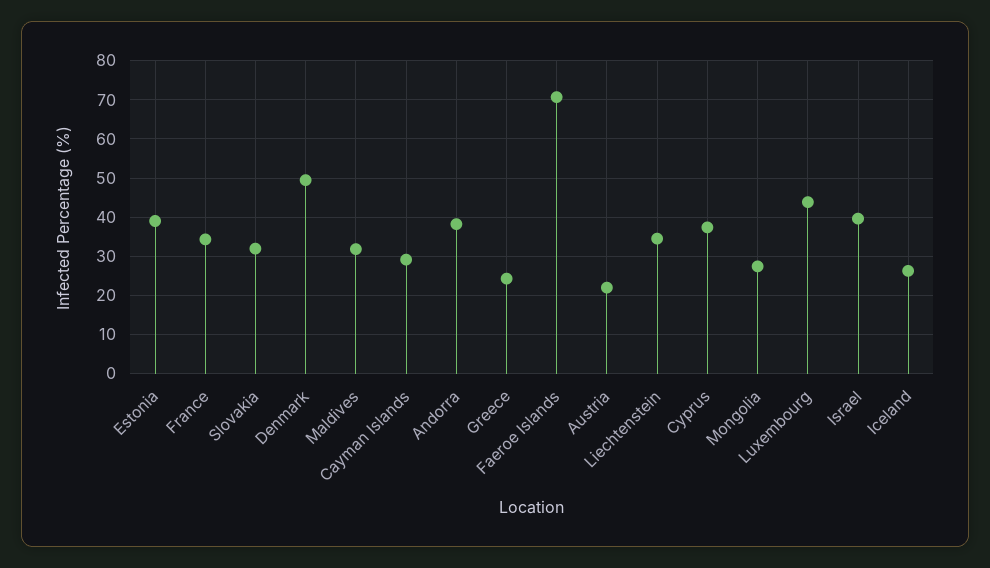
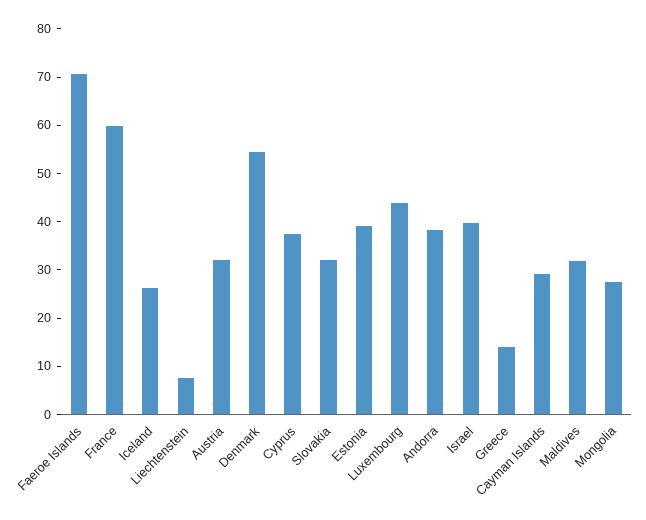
France: 34 -> 60
Denmark: 50 -> 54
Greece: 24 -> 14
Austria: 22 -> 32
Liechtenstein: 34 -> 8

